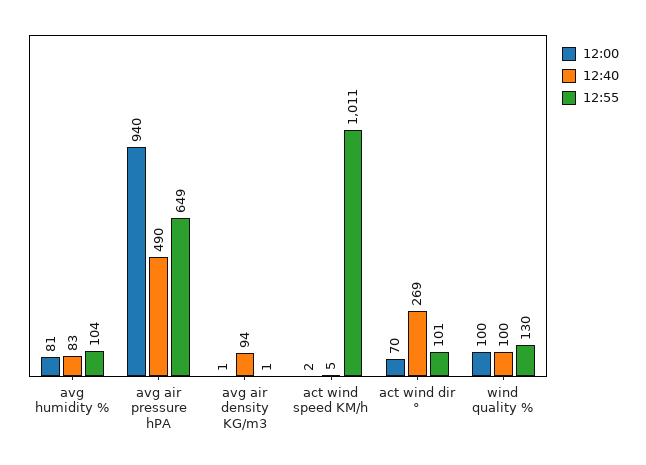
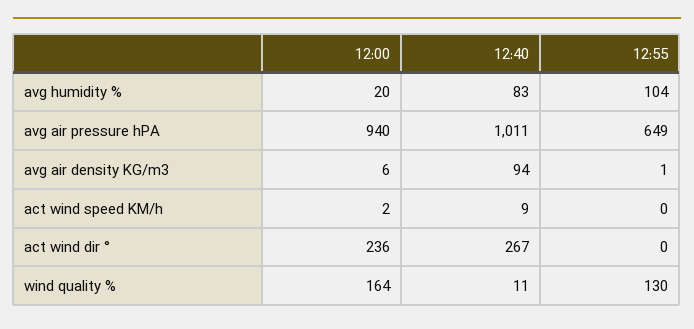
12:00, avg humidity %: 81 -> 20
12:40, avg air pressure hPA: 490 -> 1011
12:00, avg air density KG/m3: 1 -> 6
12:40, act wind speed KM/h: 5 -> 9
12:55, act wind speed KM/h: 1011 -> 0
12:00, act wind dir °: 70 -> 236
12:40, act wind dir °: 269 -> 267
12:55, act wind dir °: 101 -> 0
12:00, wind quality %: 100 -> 164
12:40, wind quality %: 100 -> 11

